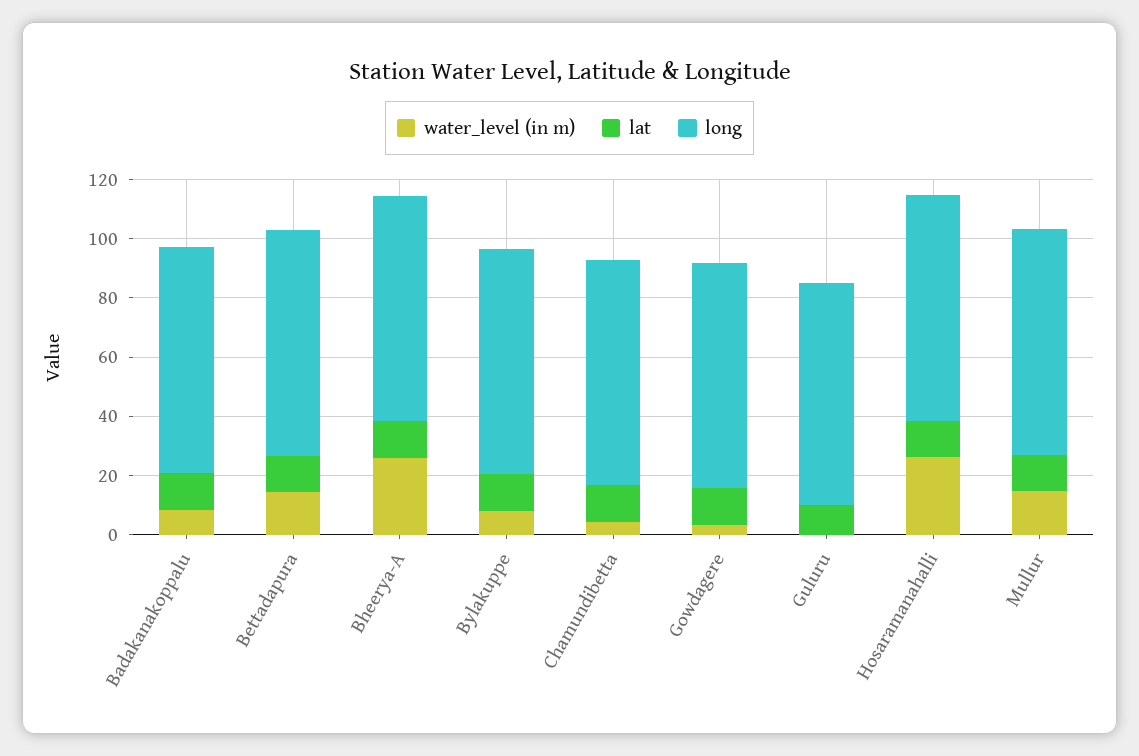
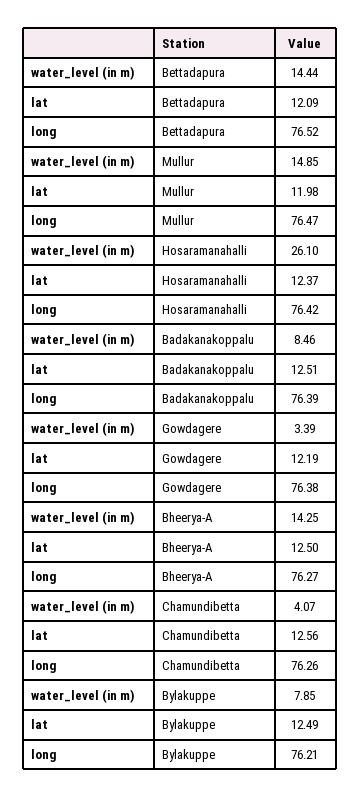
water_level (in m), Bheerya-A: 25 -> 14.25
water_level (in m), Guluru: 0 -> none
lat, Guluru: 10 -> none
long, Guluru: 75 -> none

